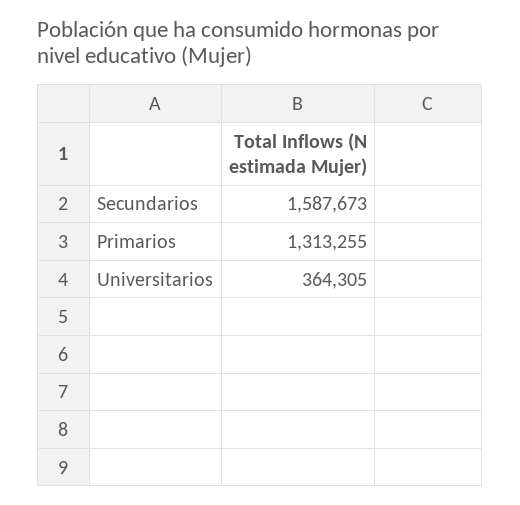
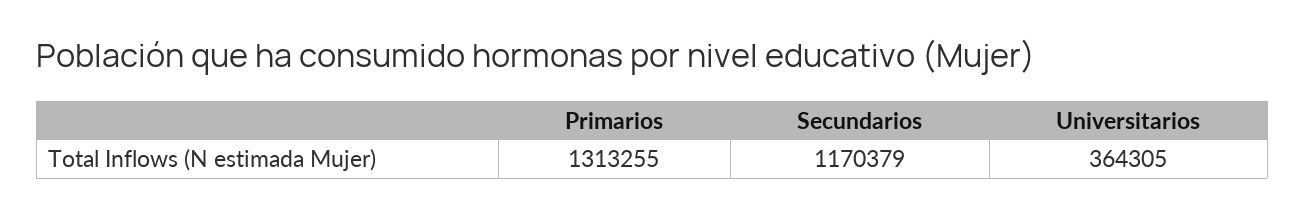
Secundarios: 1587673 -> 1170379

